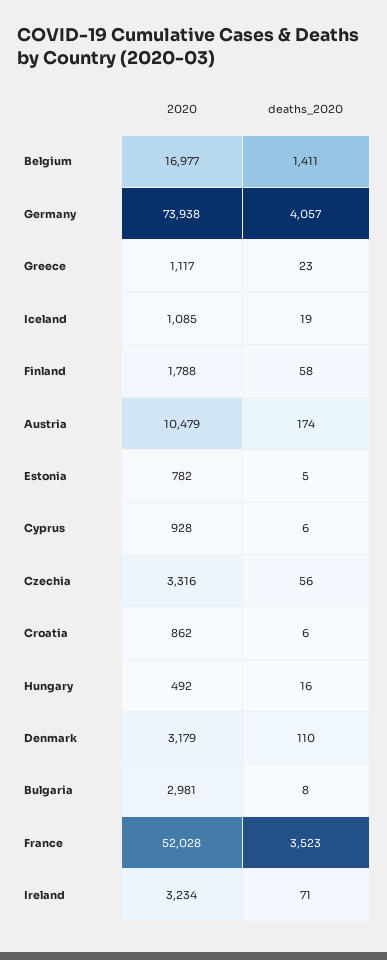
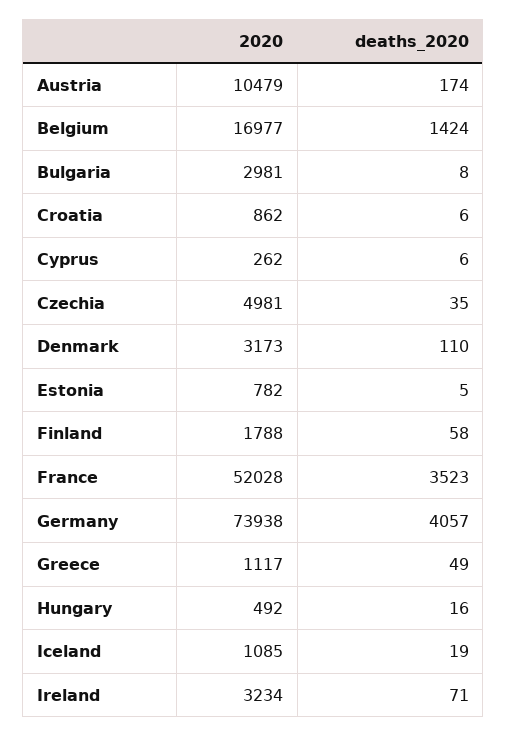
deaths_2020, Belgium: 1411 -> 1424
deaths_2020, Greece: 23 -> 49
2020, Cyprus: 928 -> 262
2020, Czechia: 3316 -> 4981
deaths_2020, Czechia: 56 -> 35
2020, Denmark: 3179 -> 3173

